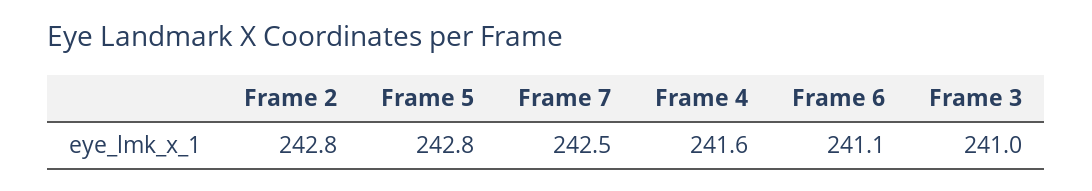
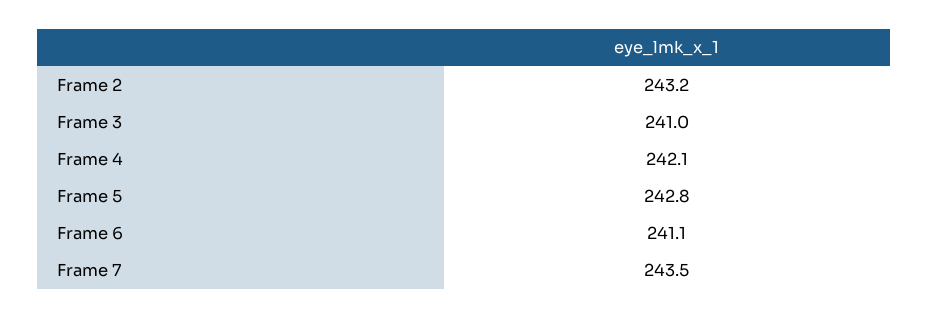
Frame 2: 242.8 -> 243.2
Frame 7: 242.5 -> 243.5
Frame 4: 241.6 -> 242.1

